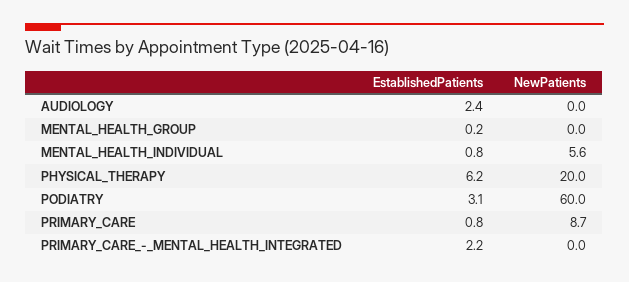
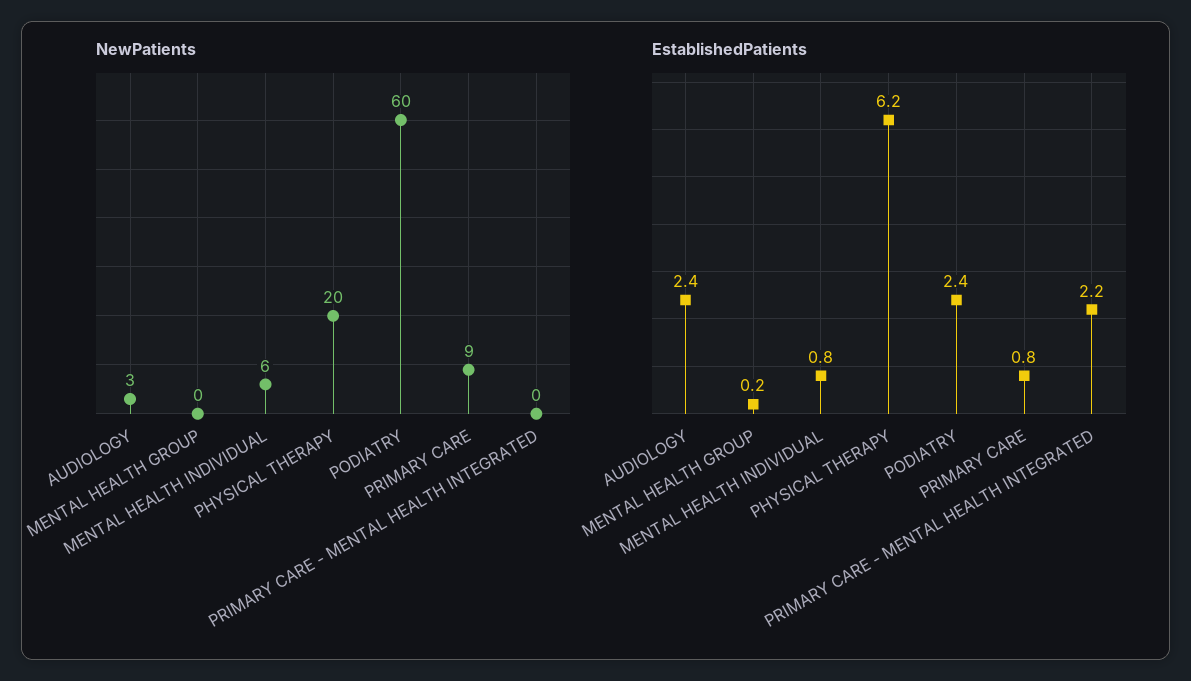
NewPatients, AUDIOLOGY: 0 -> 3
EstablishedPatients, PODIATRY: 3.1 -> 2.4

